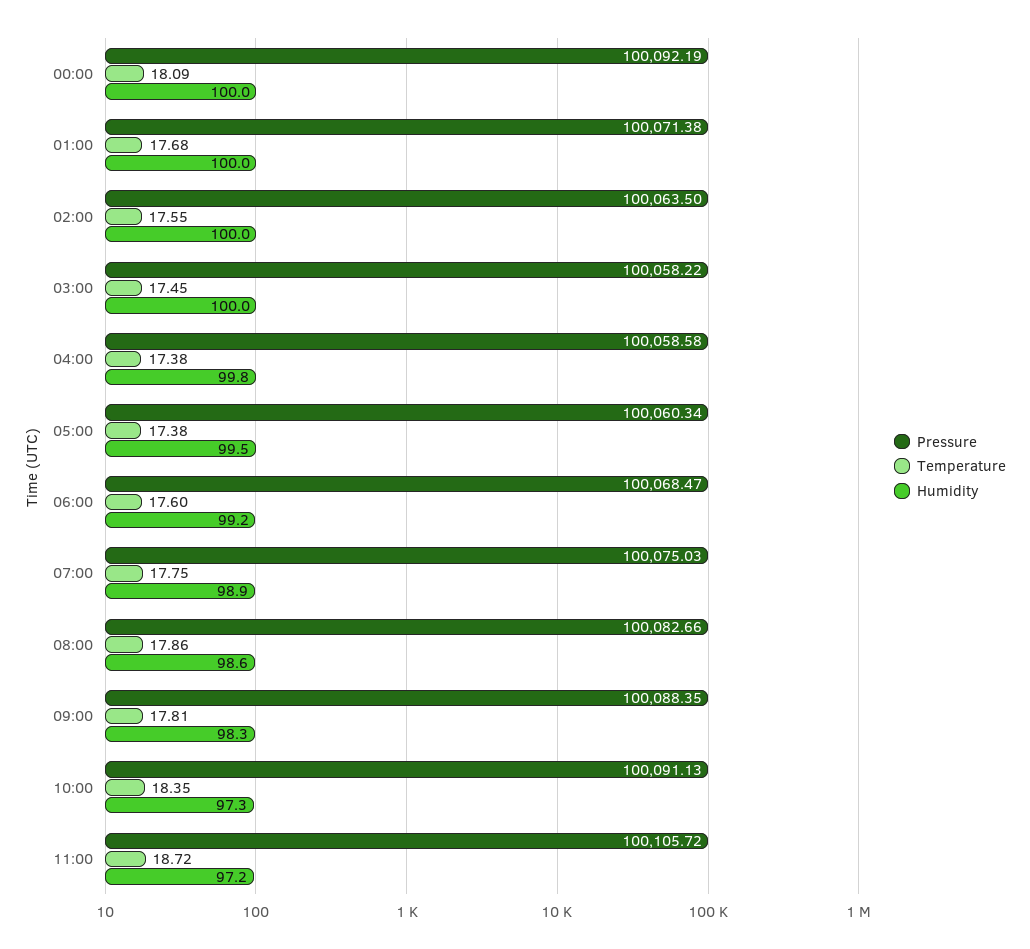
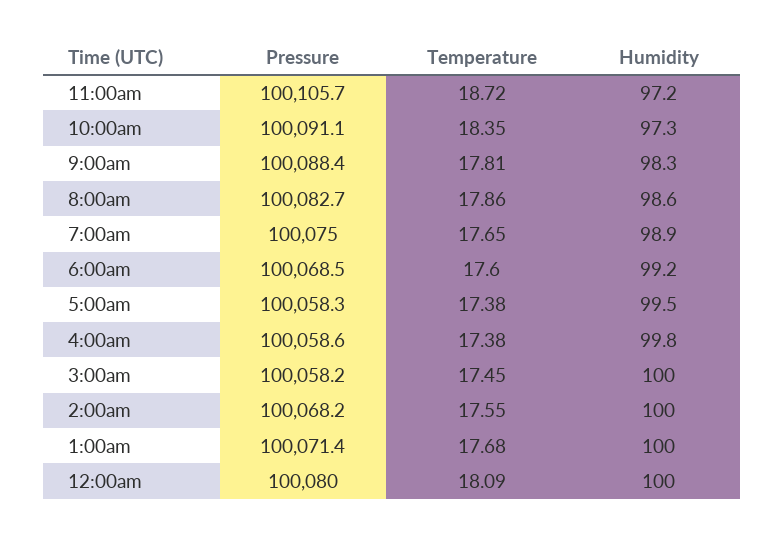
Pressure, 00:00: 100092.19 -> 100080
Pressure, 02:00: 100063.5 -> 100068.2
Pressure, 05:00: 100060.34 -> 100058.3
Temperature, 07:00: 17.75 -> 17.65

